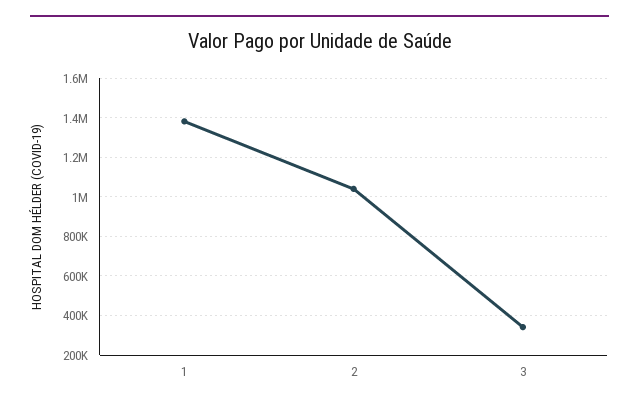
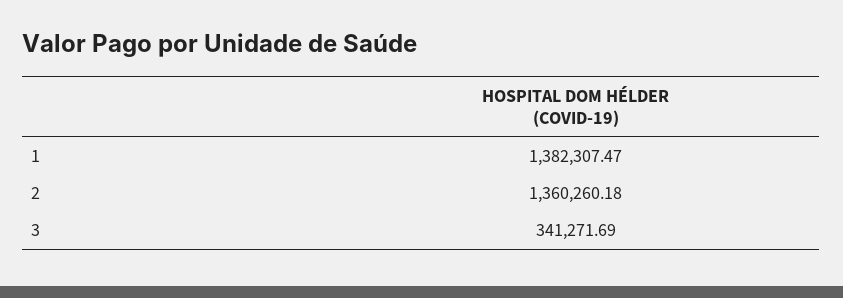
2: 1050000 -> 1360260.18

